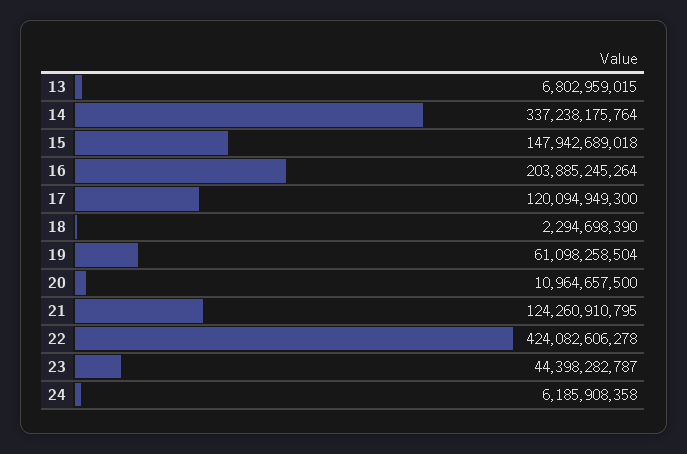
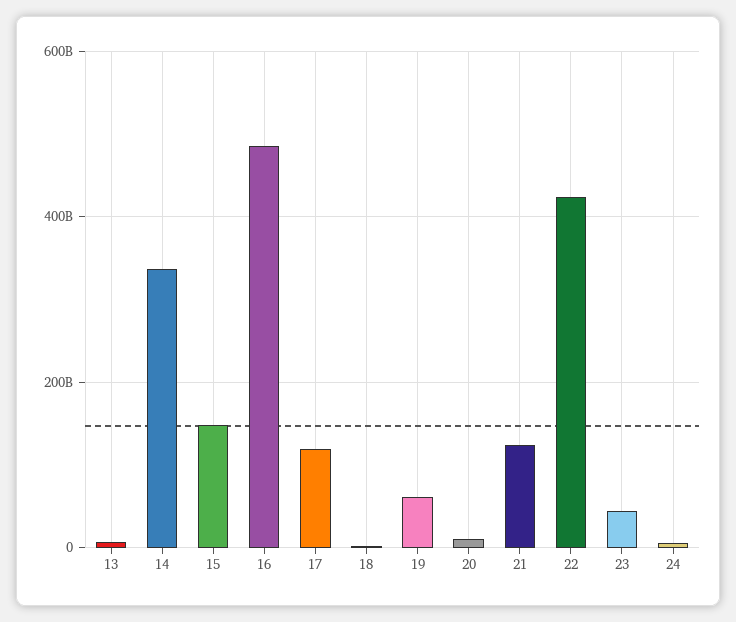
16: 203885245264 -> 480000000000

